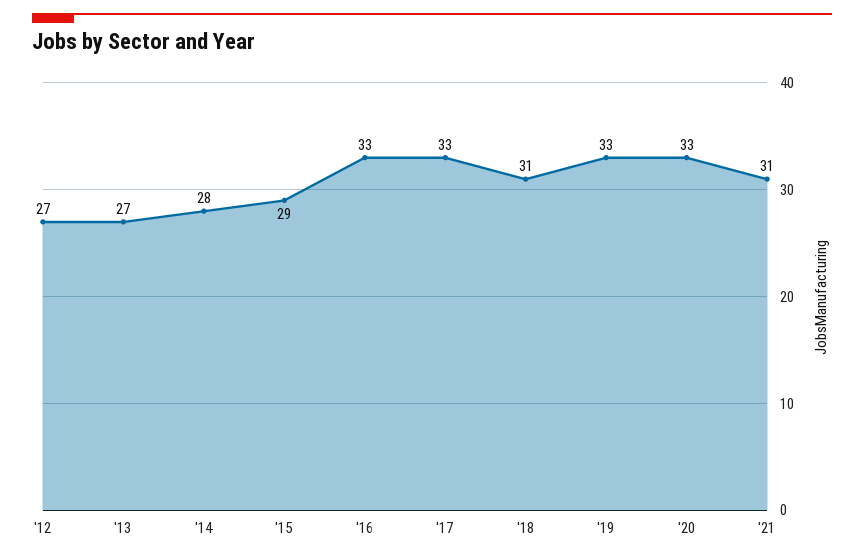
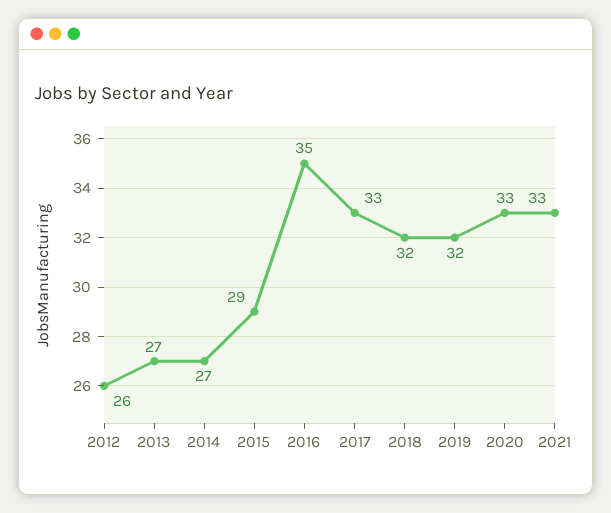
'12: 27 -> 26
'14: 28 -> 27
'16: 33 -> 35
'18: 31 -> 32
'19: 33 -> 32
'21: 31 -> 33

